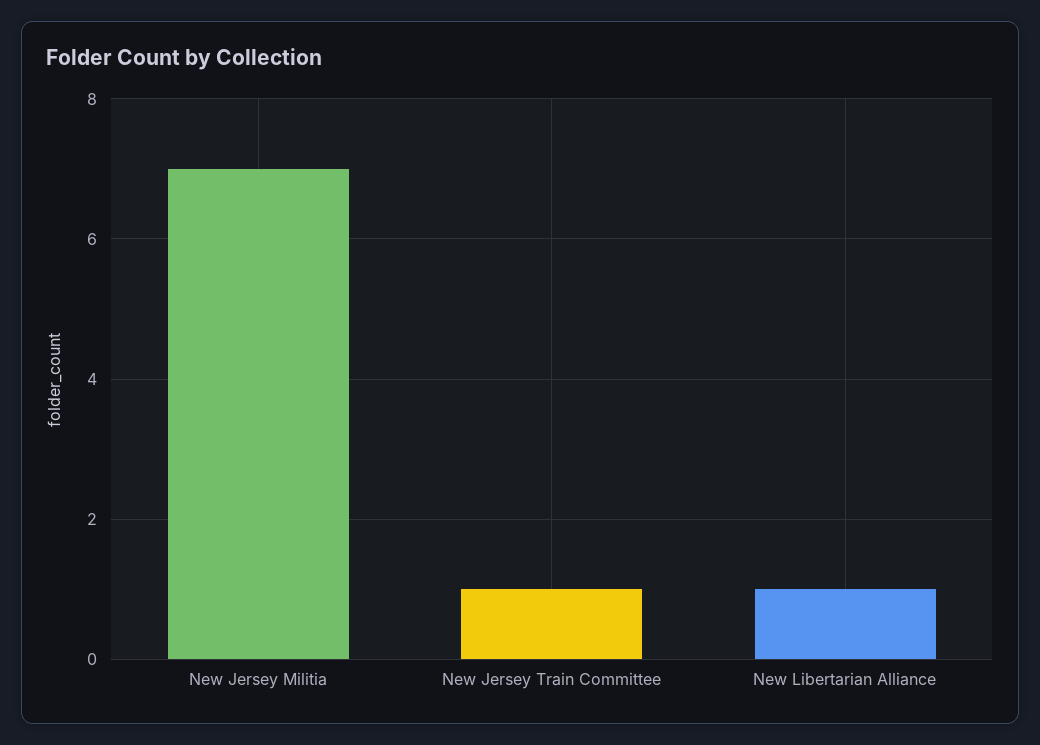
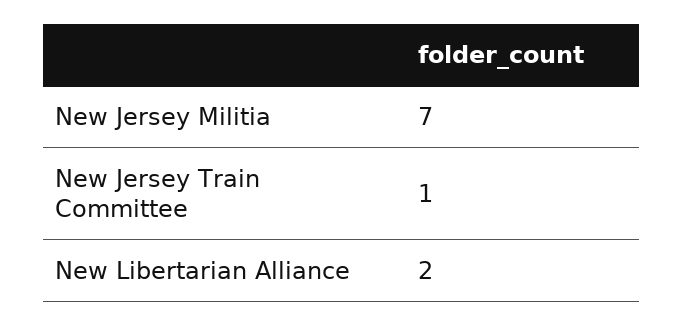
New Libertarian Alliance: 1 -> 2

